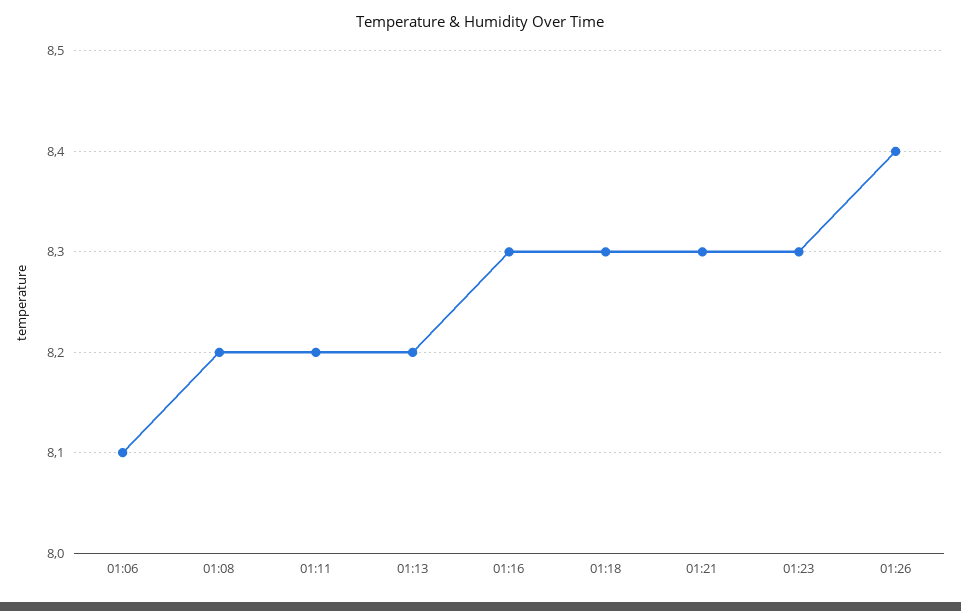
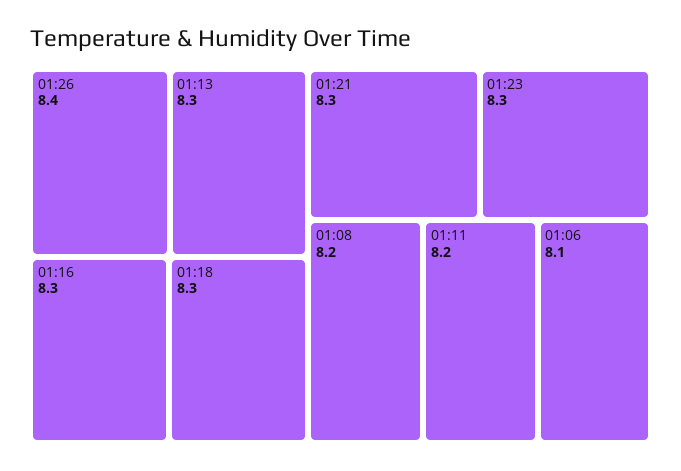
01:13: 8.2 -> 8.3

